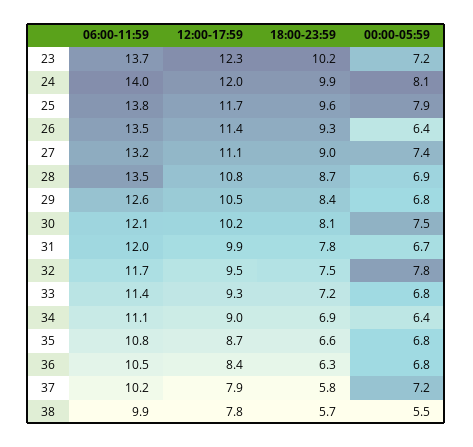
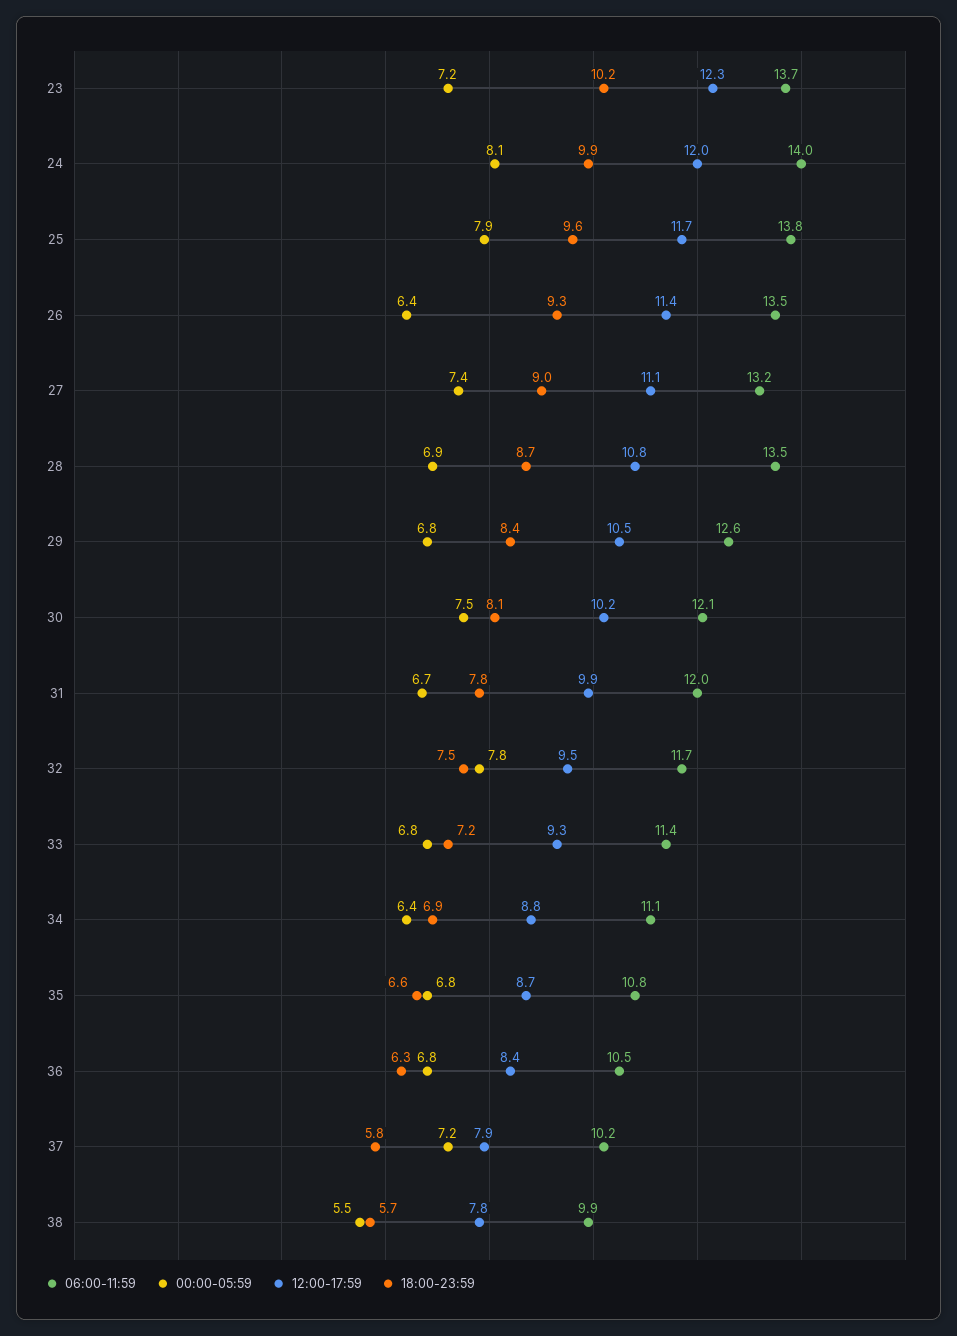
12:00-17:59, 34: 9 -> 8.8

